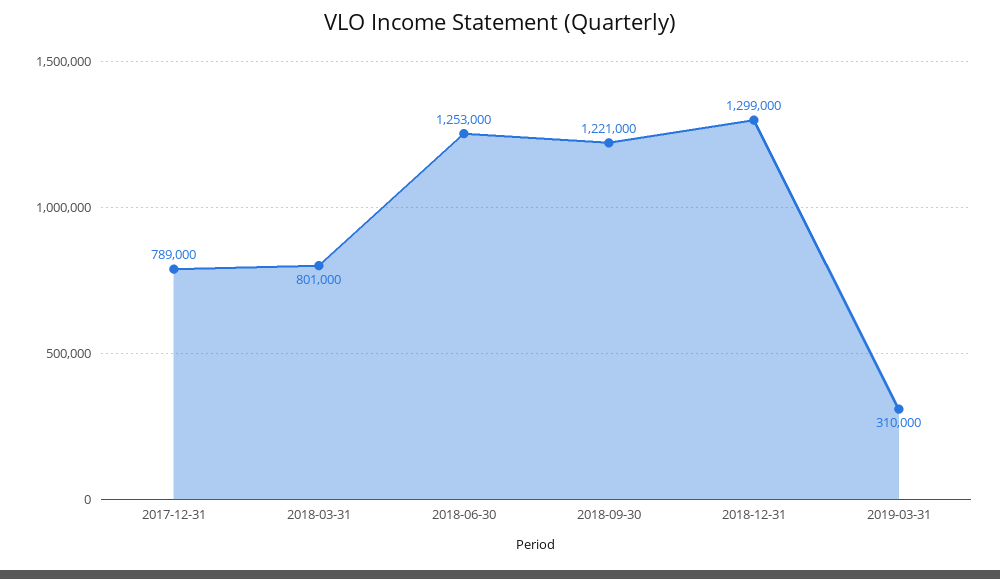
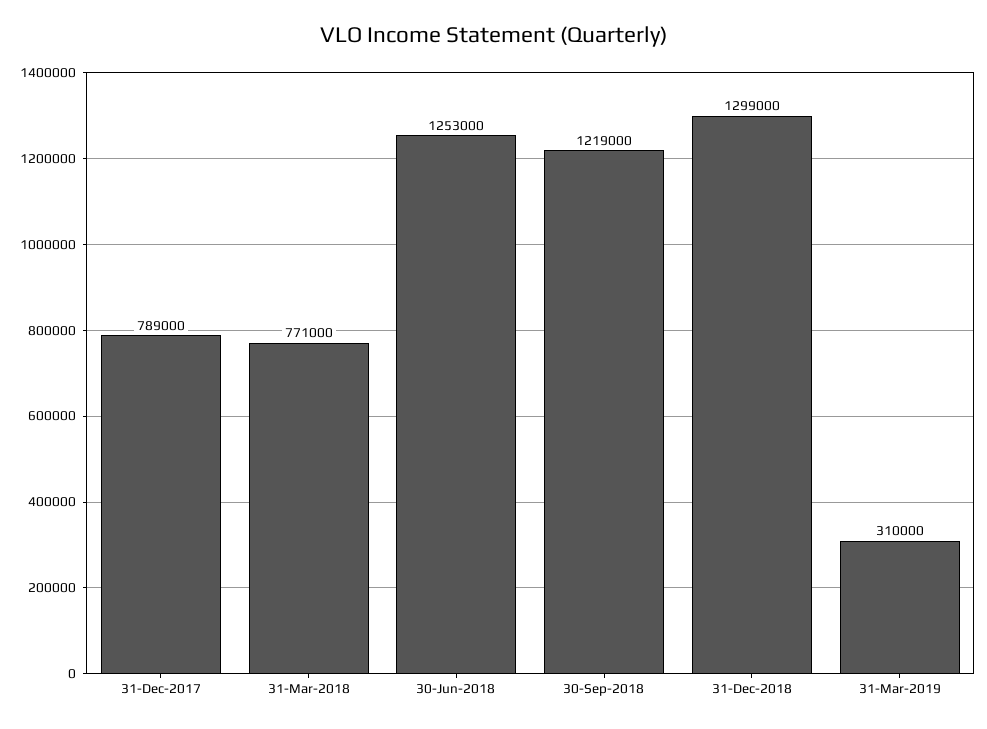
2018-03-31: 801000 -> 771000
2018-09-30: 1221000 -> 1219000

